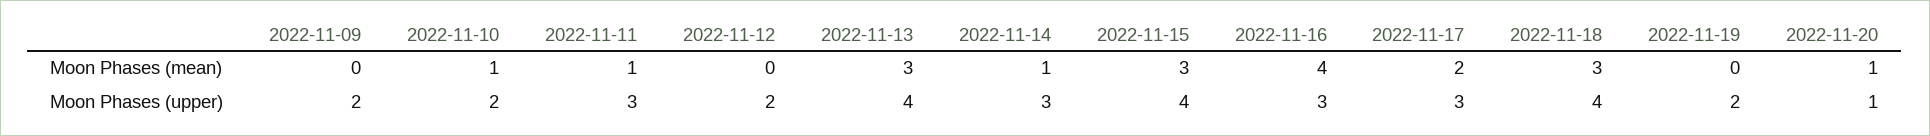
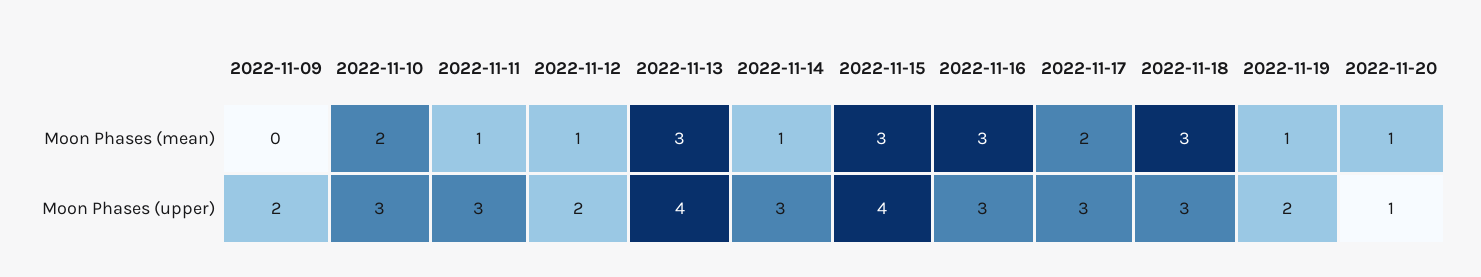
2022-11-10, Moon Phases (mean): 1 -> 2
2022-11-12, Moon Phases (mean): 0 -> 1
2022-11-16, Moon Phases (mean): 4 -> 3
2022-11-19, Moon Phases (mean): 0 -> 1
2022-11-10, Moon Phases (upper): 2 -> 3
2022-11-18, Moon Phases (upper): 4 -> 3

